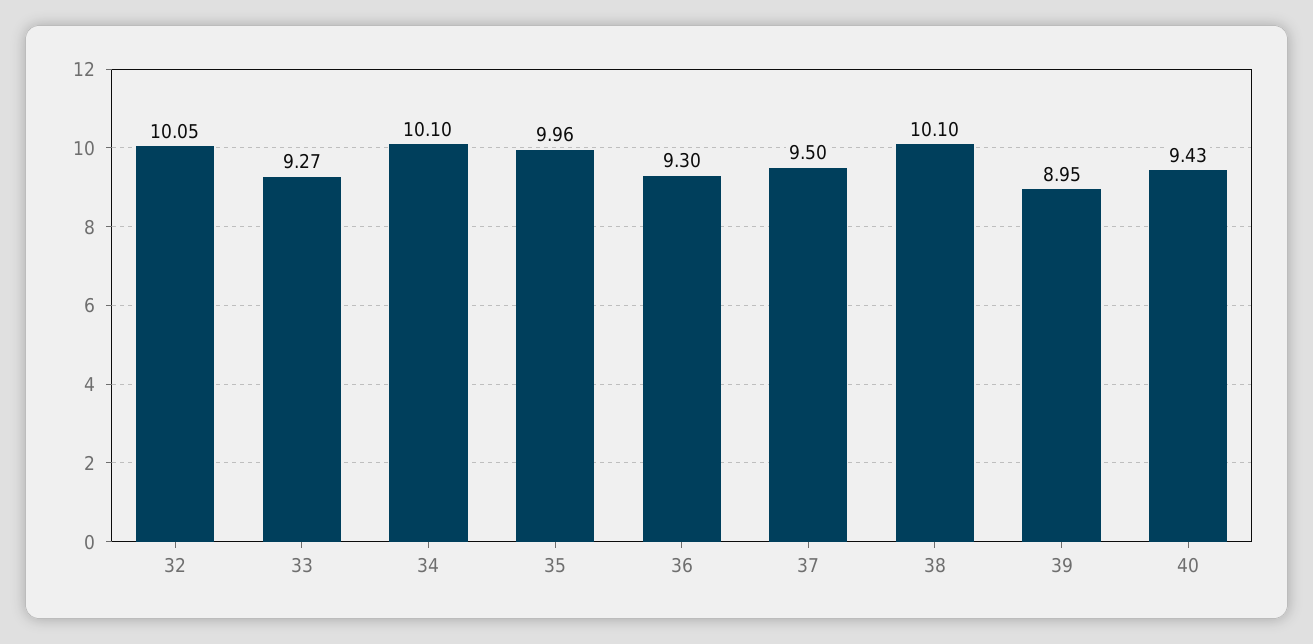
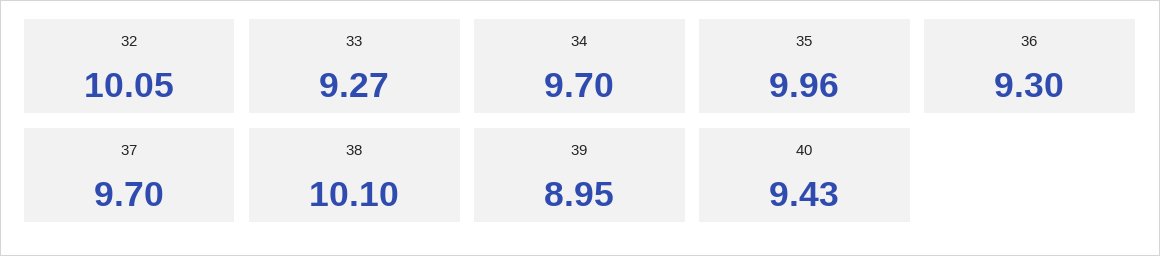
34: 10.1 -> 9.7
37: 9.5 -> 9.7

